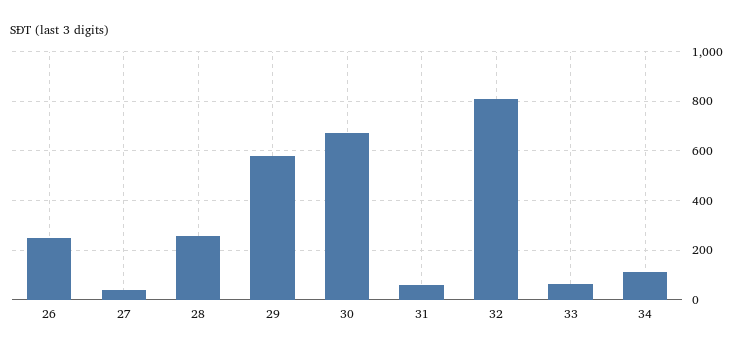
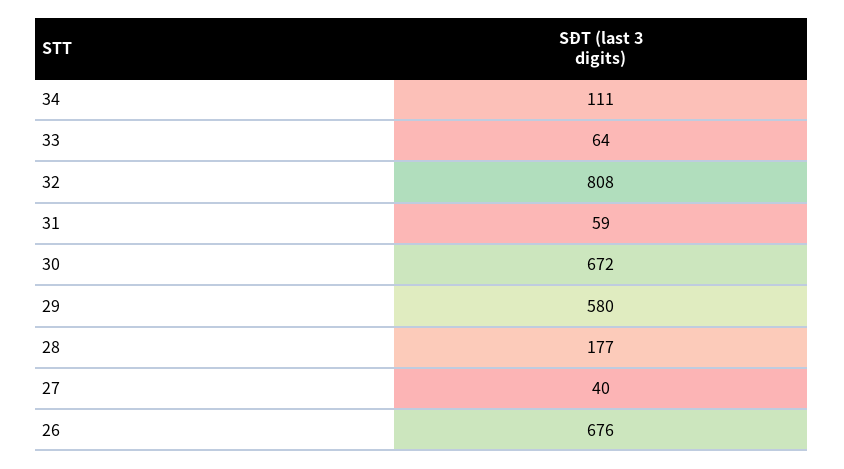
26: 250 -> 676
28: 250 -> 177

